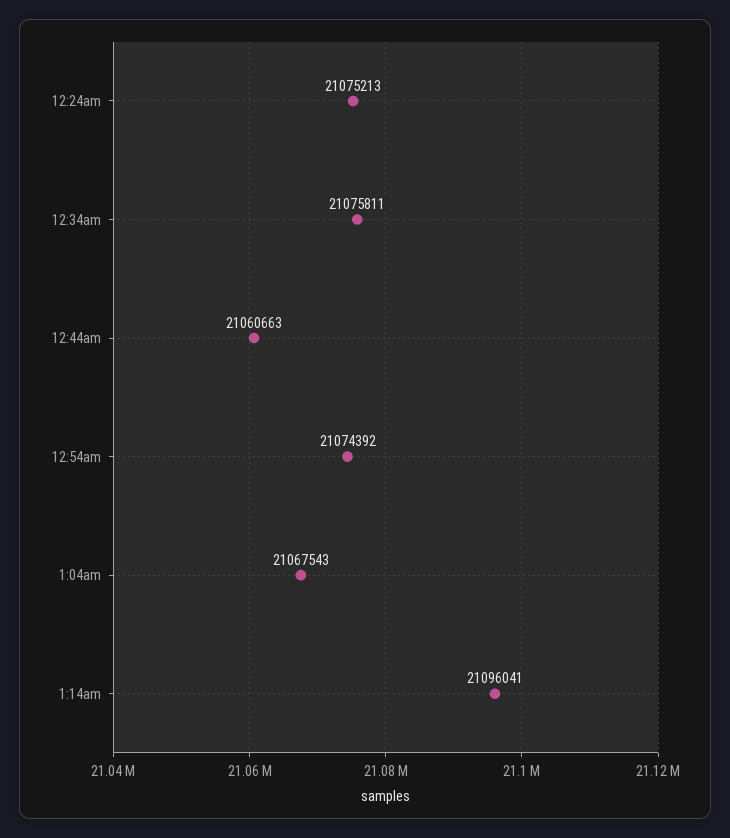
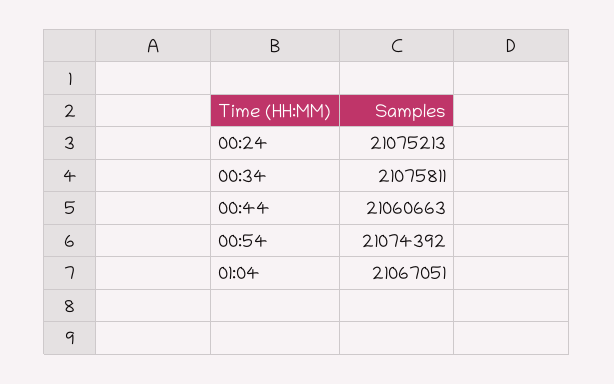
1:04am: 21067543 -> 21067051
1:14am: 21096041 -> none

